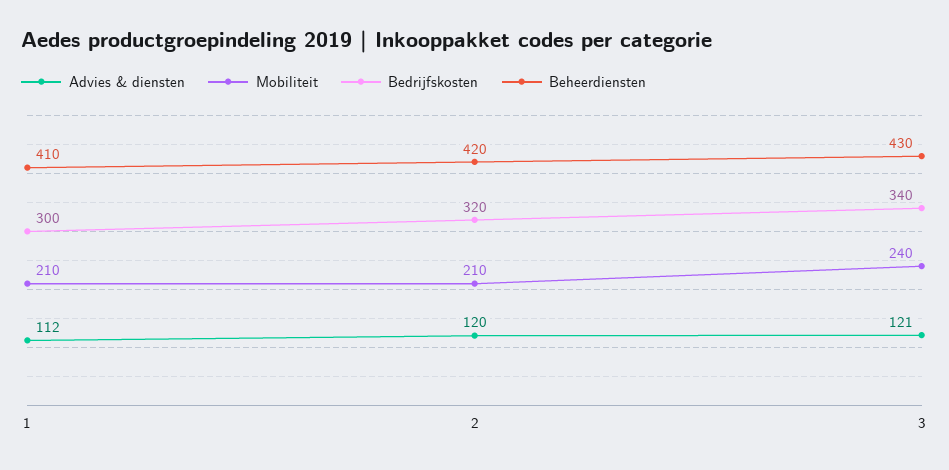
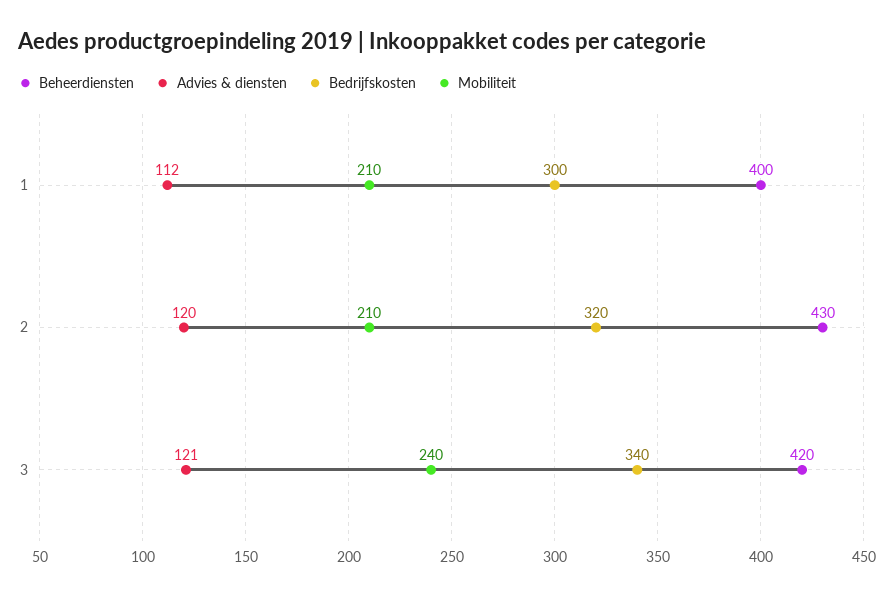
Beheerdiensten, 1: 410 -> 400
Beheerdiensten, 2: 420 -> 430
Beheerdiensten, 3: 430 -> 420

